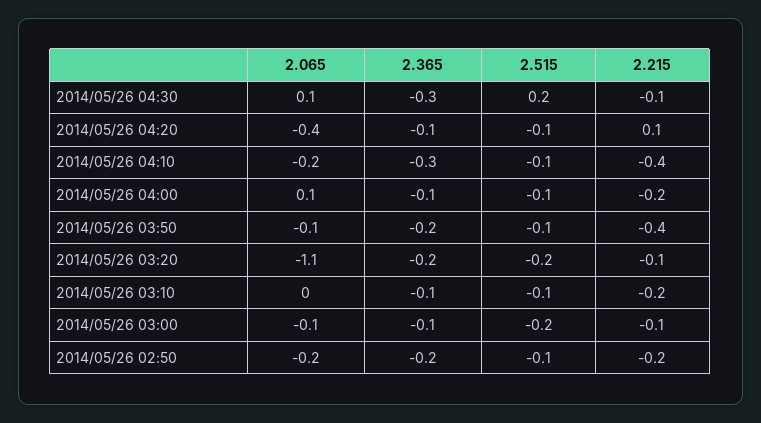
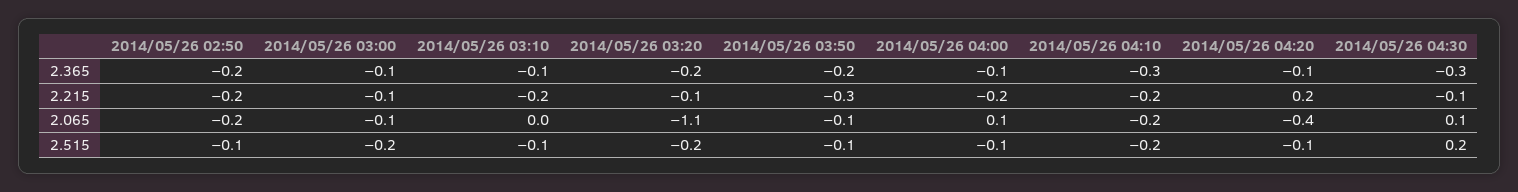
2.215, 2014/05/26 04:20: 0.1 -> 0.2
2.515, 2014/05/26 04:10: -0.1 -> -0.2
2.215, 2014/05/26 04:10: -0.4 -> -0.2
2.215, 2014/05/26 03:50: -0.4 -> -0.3

